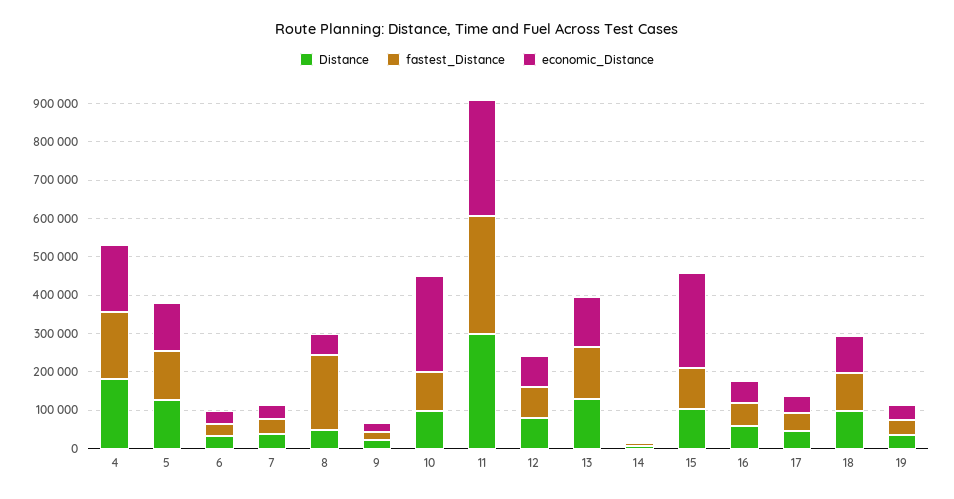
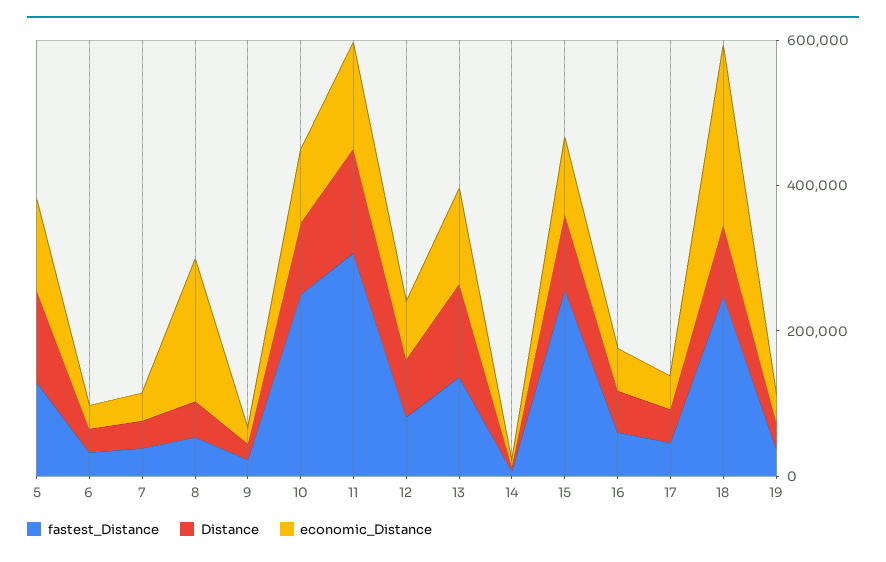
Distance, 4: 175000 -> none
fastest_Distance, 4: 175000 -> none
economic_Distance, 4: 175000 -> none
fastest_Distance, 8: 200000 -> 50000
economic_Distance, 8: 50000 -> 200000
fastest_Distance, 10: 100000 -> 250000
economic_Distance, 10: 250000 -> 100000
Distance, 11: 300000 -> 150000
economic_Distance, 11: 300000 -> 150000
fastest_Distance, 15: 100000 -> 250000
economic_Distance, 15: 250000 -> 100000
fastest_Distance, 18: 100000 -> 250000
economic_Distance, 18: 100000 -> 250000

